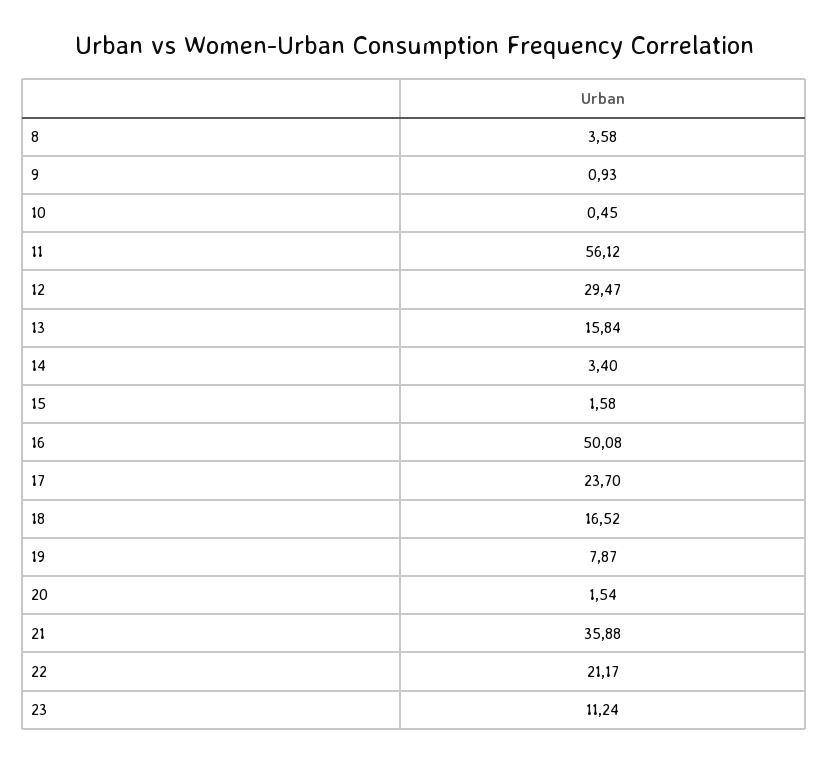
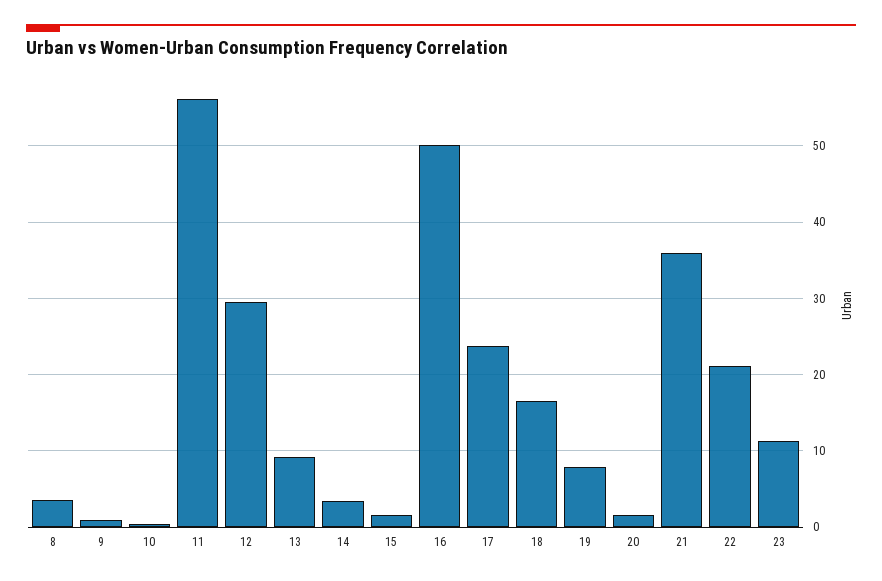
13: 15.84 -> 9

